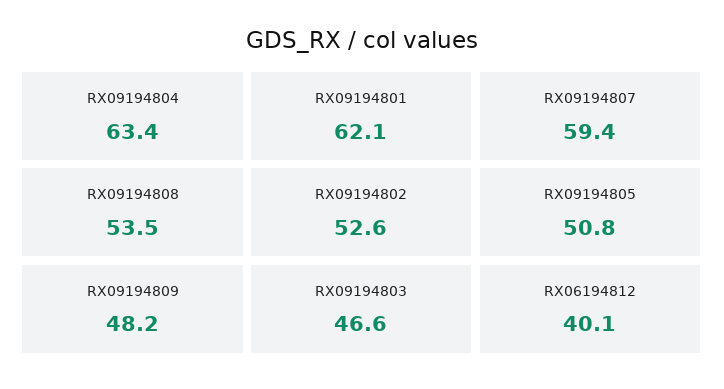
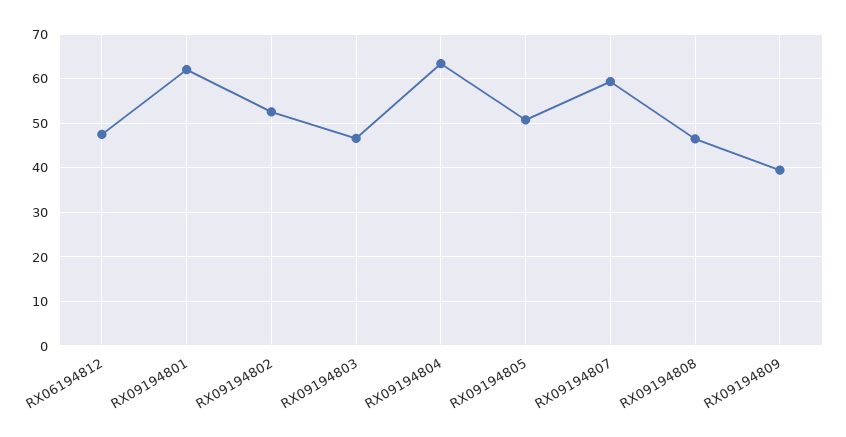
RX09194808: 53.5 -> 46
RX09194809: 48.2 -> 40
RX06194812: 40.1 -> 48

